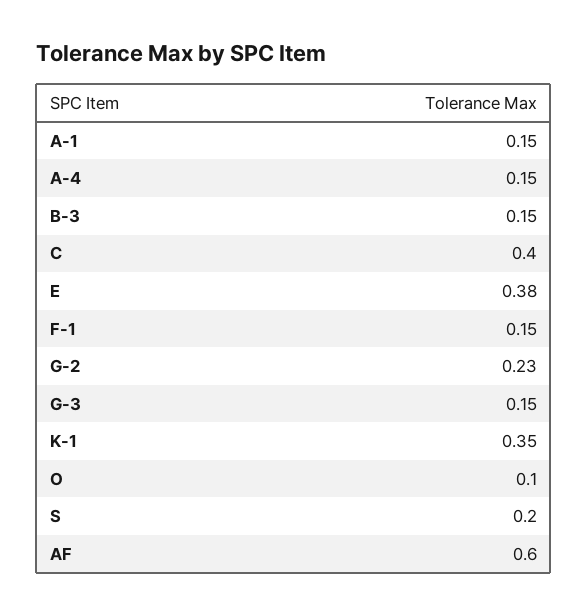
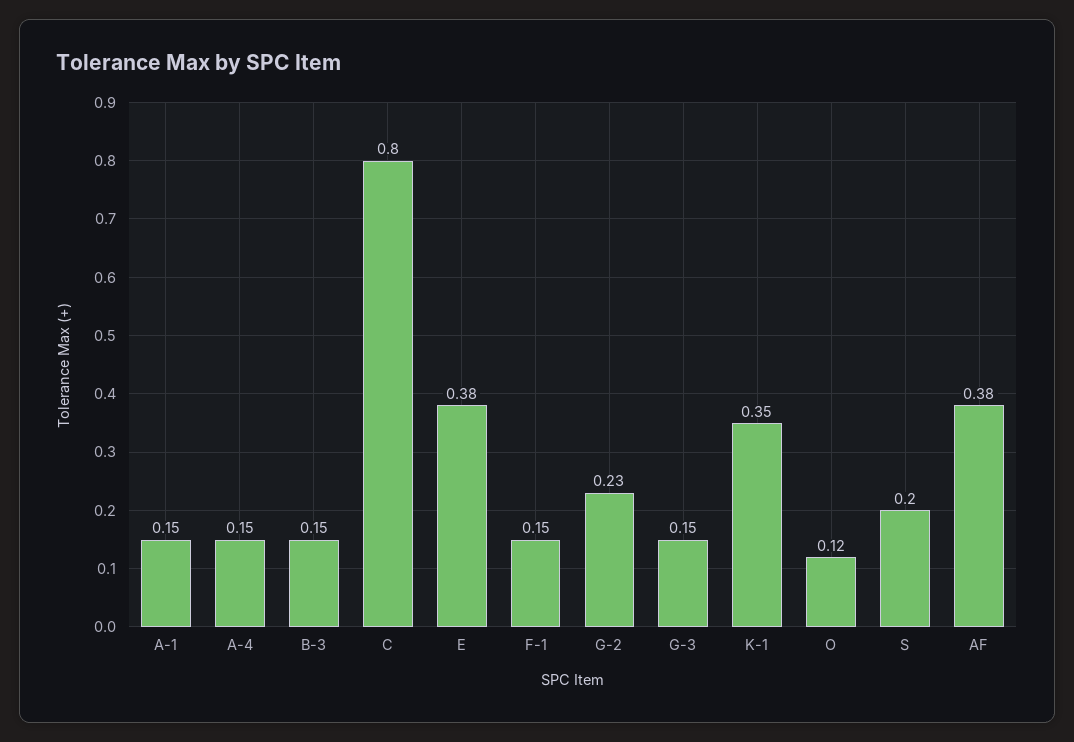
C: 0.4 -> 0.8
O: 0.1 -> 0.12
AF: 0.6 -> 0.38

